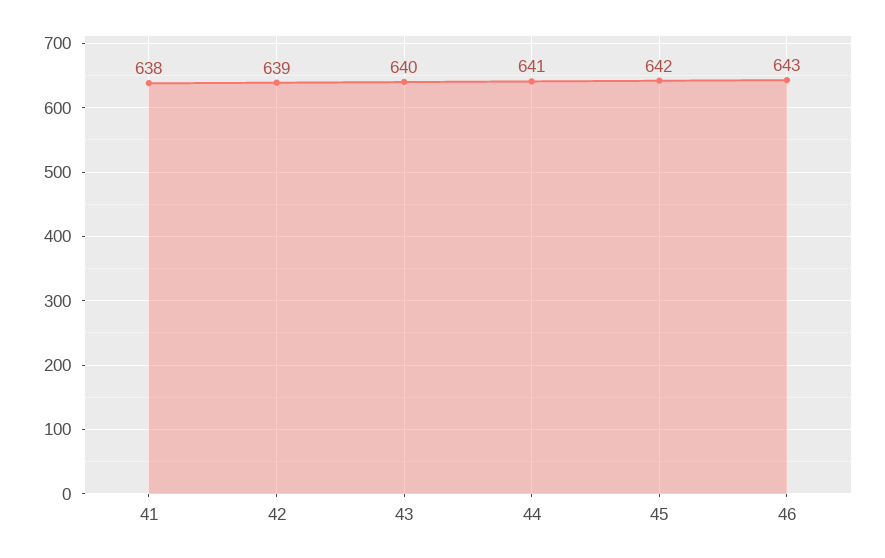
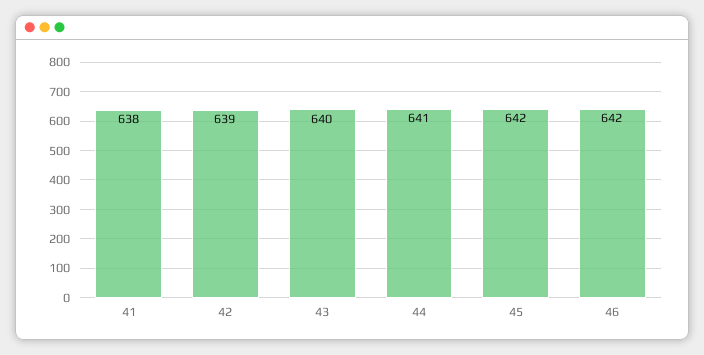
46: 643 -> 642

